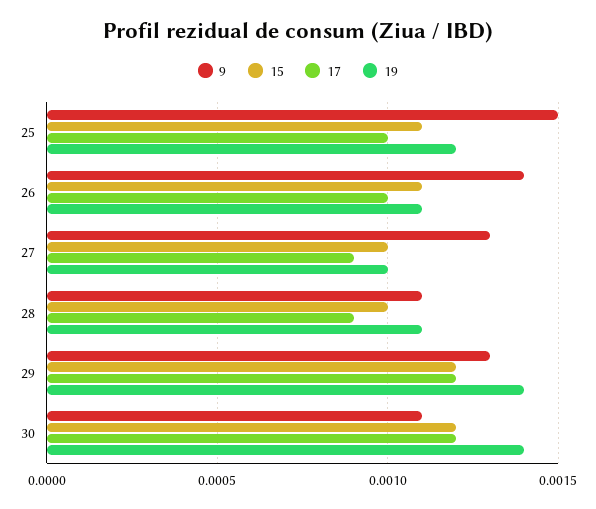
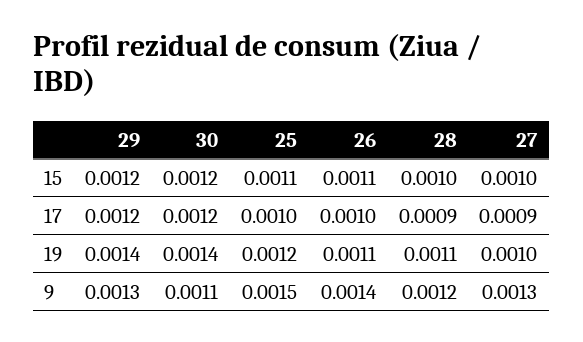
9, 28: 0.0011 -> 0.0012

